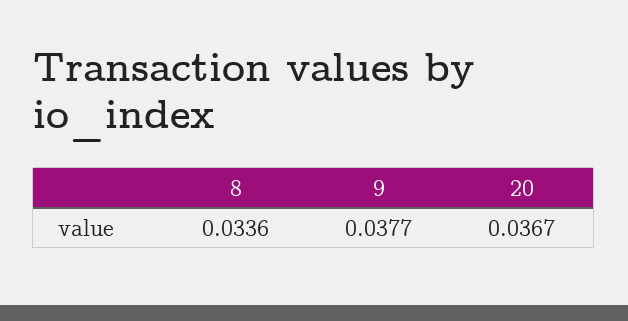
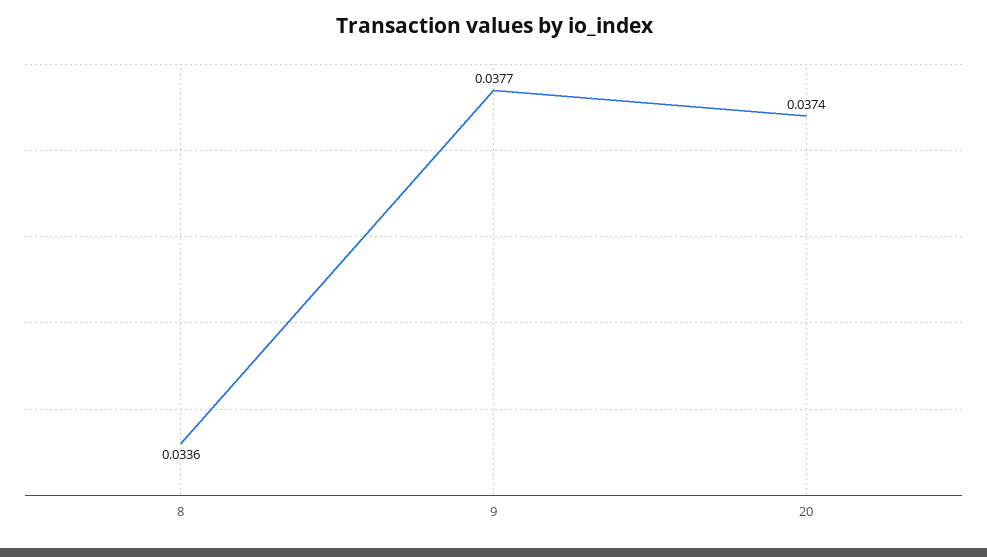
20: 0.0367 -> 0.0374

